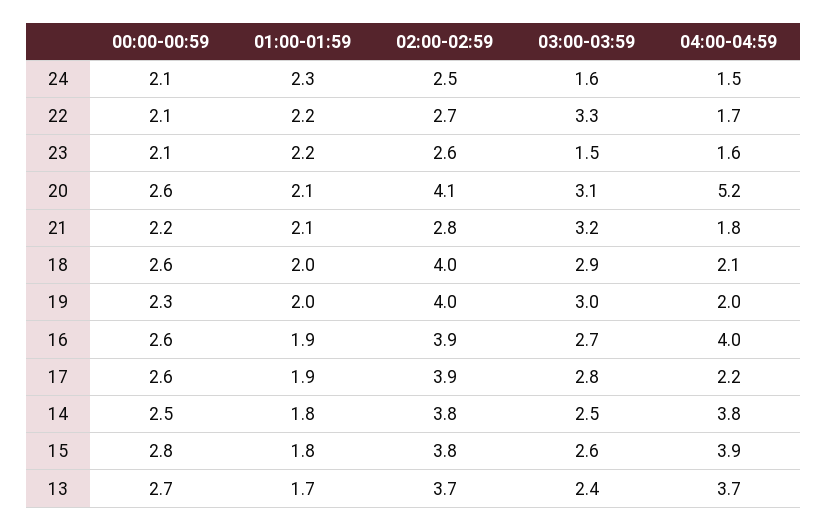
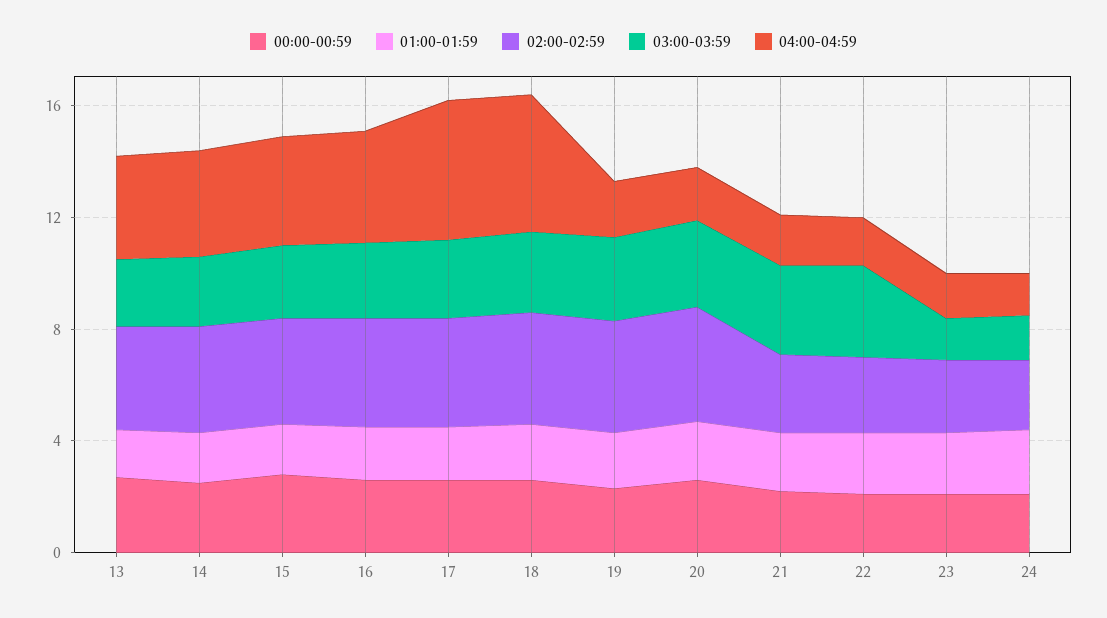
04:00-04:59, 20: 5.2 -> 2
04:00-04:59, 18: 2.1 -> 5
04:00-04:59, 17: 2.2 -> 5

